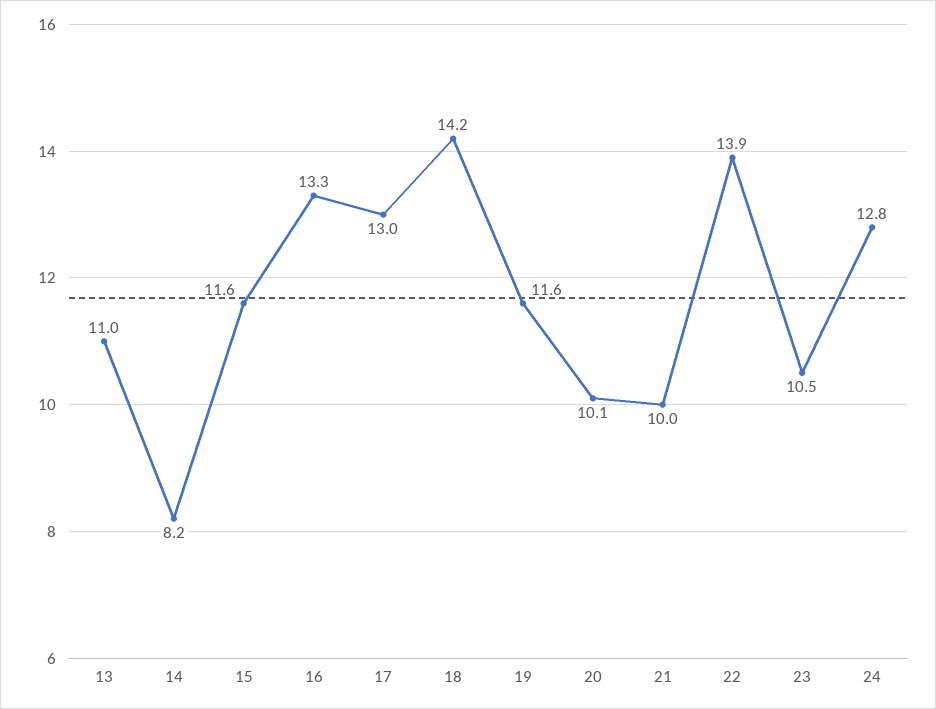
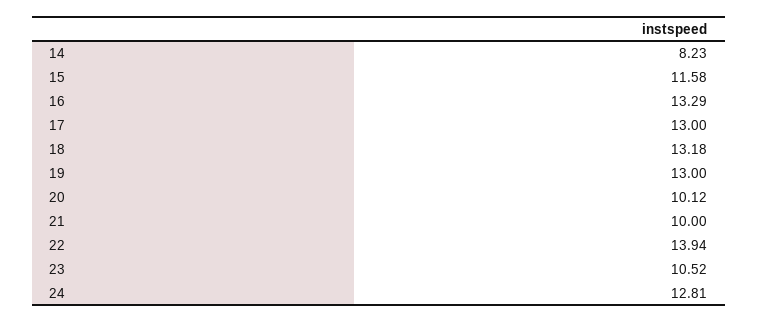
13: 11 -> none
18: 14.2 -> 13.18
19: 11.6 -> 13

